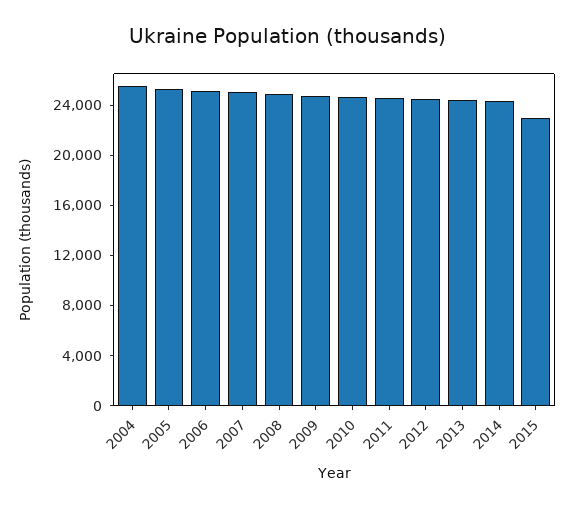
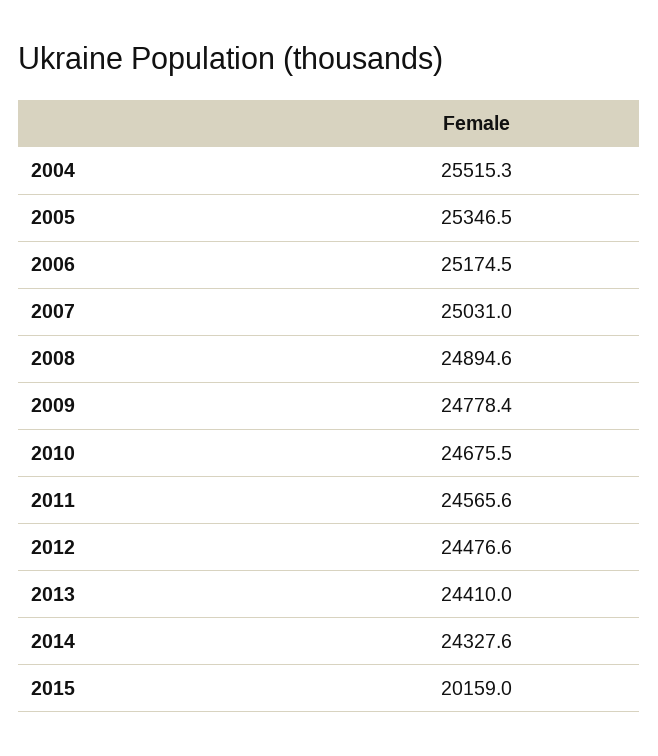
2015: 23000 -> 20159

